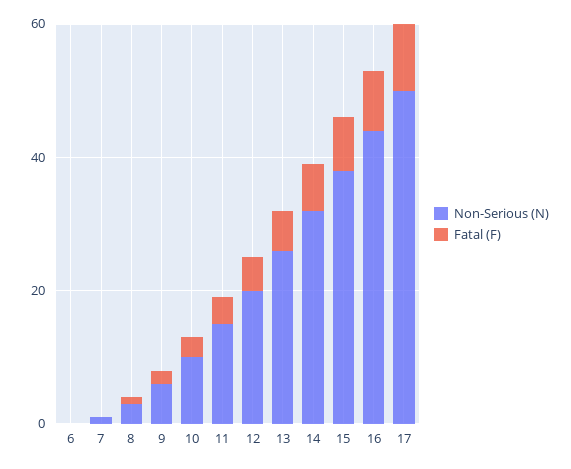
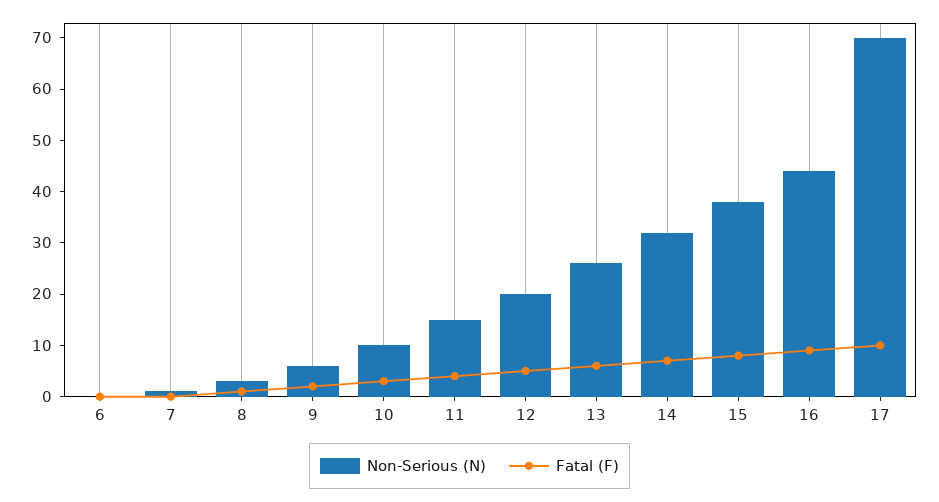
Non-Serious (N), 17: 50 -> 70

